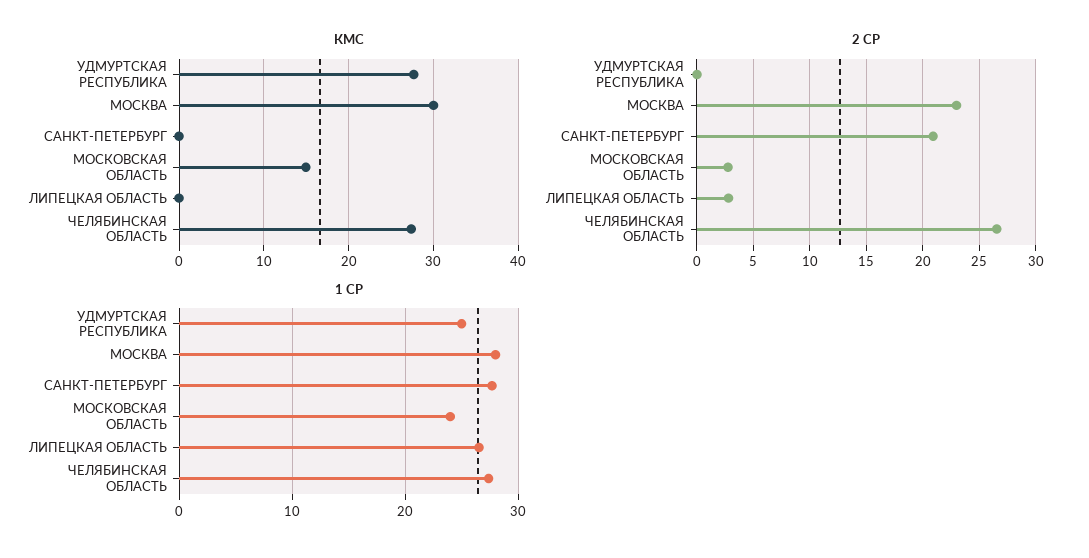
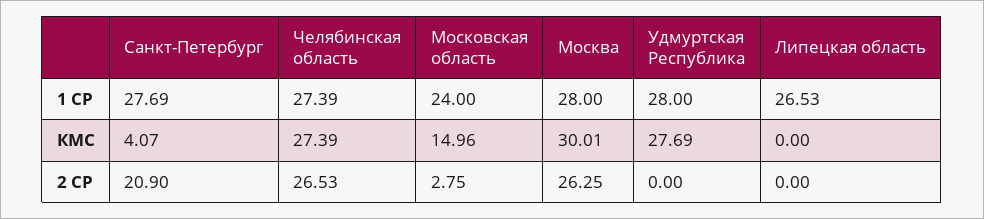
КМС, САНКТ-ПЕТЕРБУРГ: 0 -> 4.07
2 СР, МОСКВА: 23 -> 26.25
2 СР, ЛИПЕЦКАЯ ОБЛАСТЬ: 3 -> 0
1 СР, УДМУРТСКАЯ РЕСПУБЛИКА: 25 -> 28

